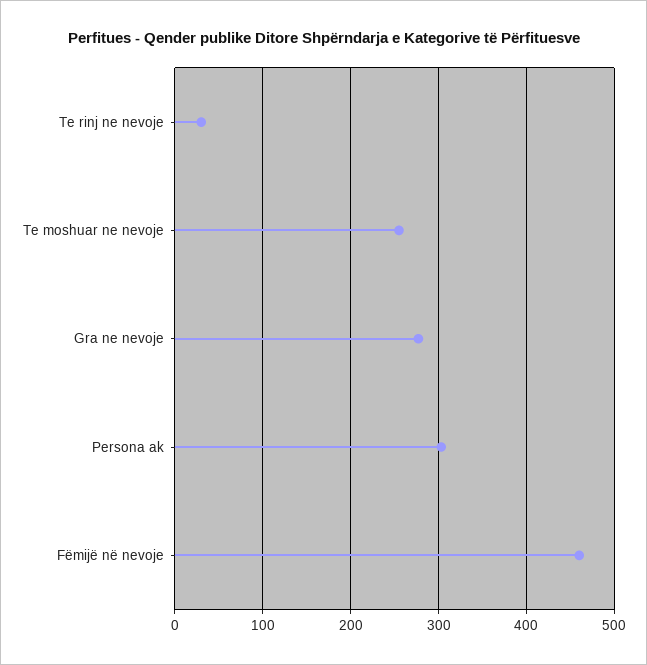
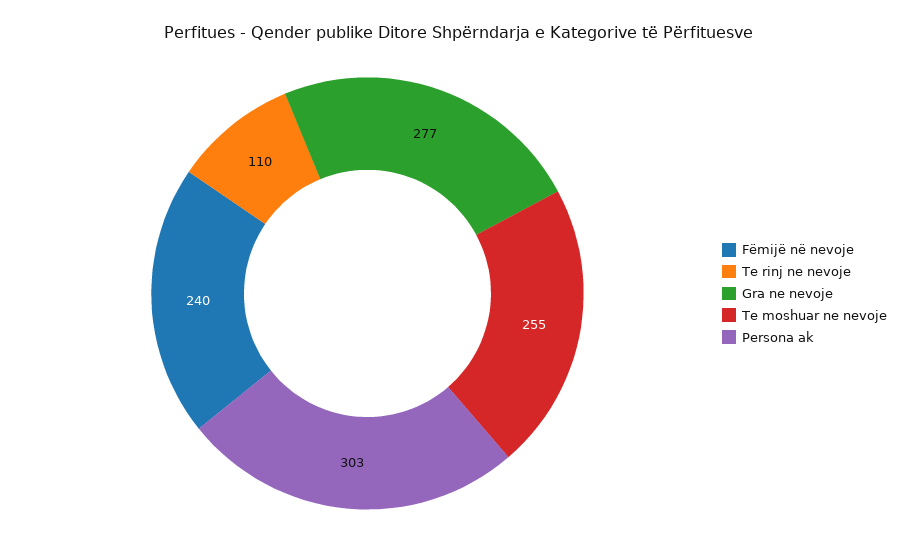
Te rinj ne nevoje: 30 -> 110
Fëmijë në nevoje: 460 -> 240

